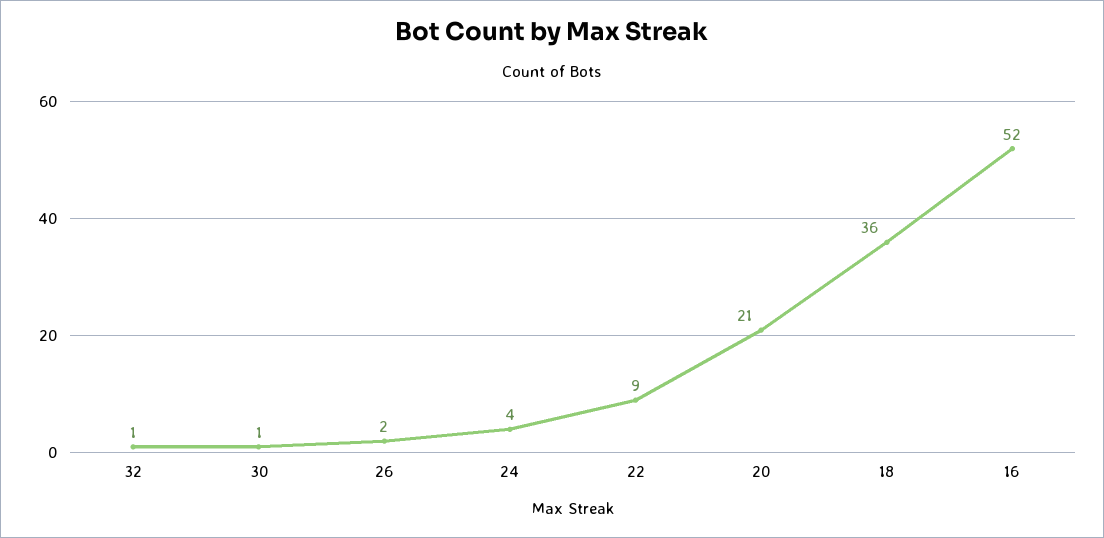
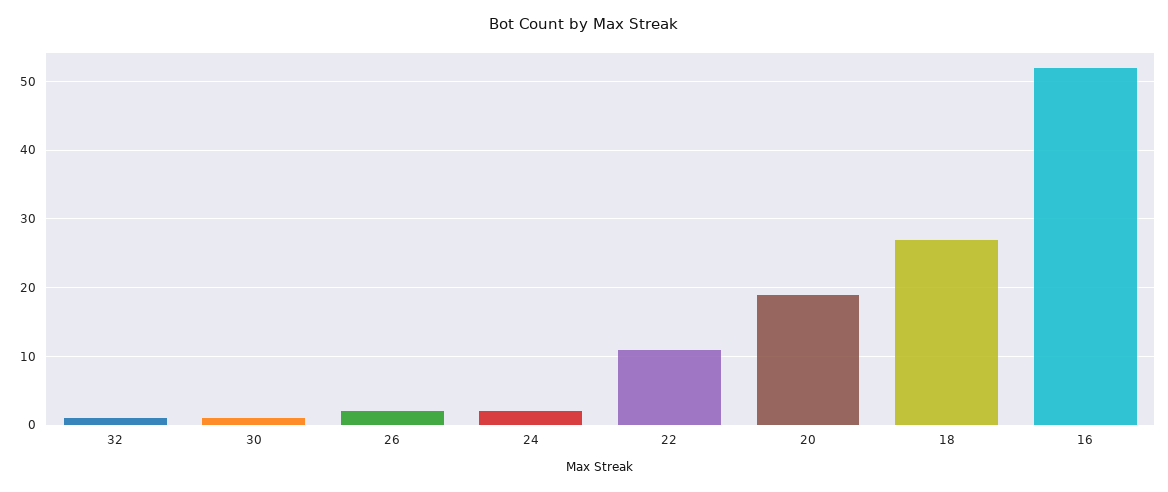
24: 4 -> 2
22: 9 -> 11
20: 21 -> 19
18: 36 -> 27

